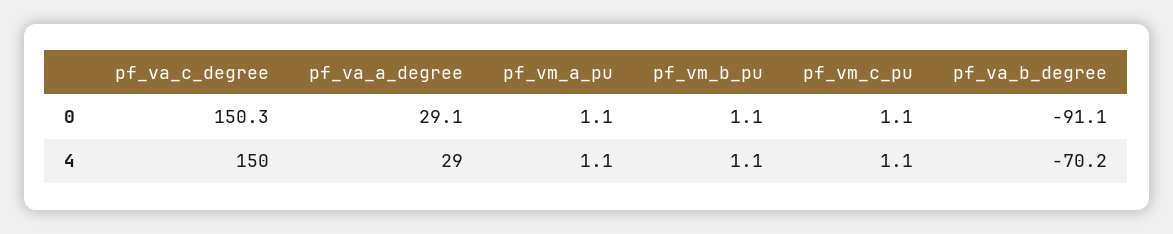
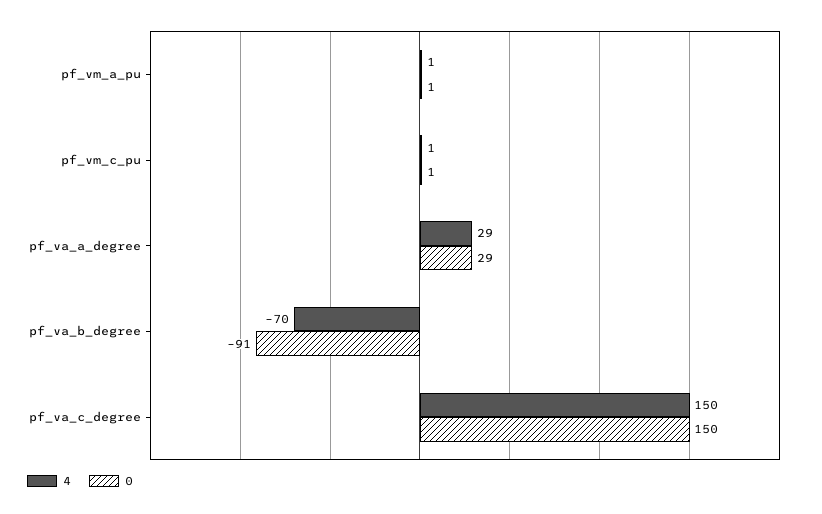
0, pf_vm_b_pu: 1.1 -> none
4, pf_vm_b_pu: 1.1 -> none

